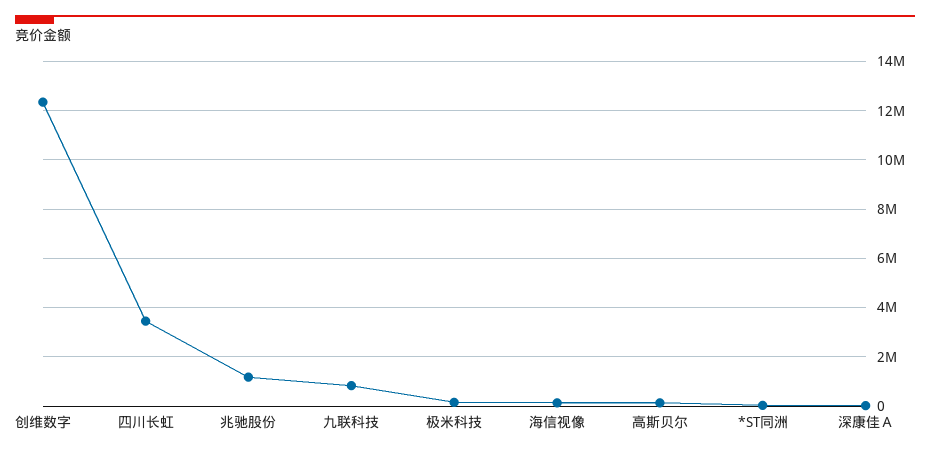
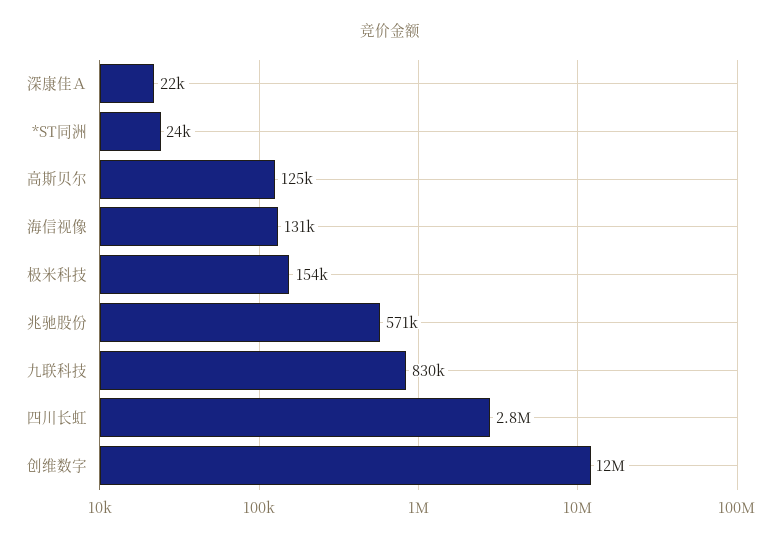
四川长虹: 3500000 -> 2800000
兆驰股份: 1250000 -> 571000

